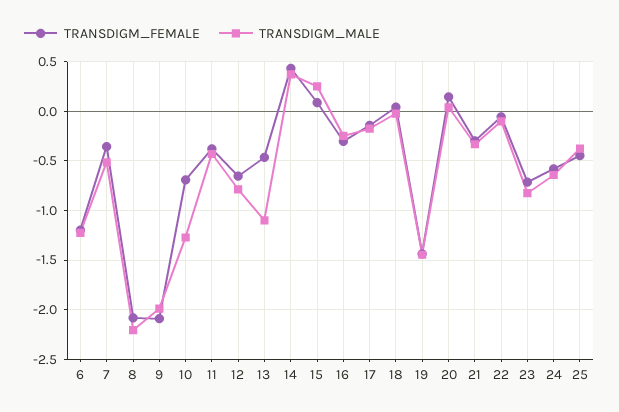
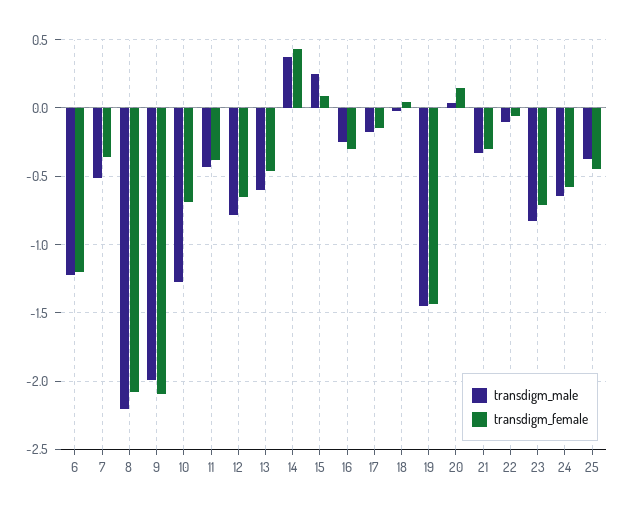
TRANSDIGM_MALE, 13: -1.1 -> -0.6

